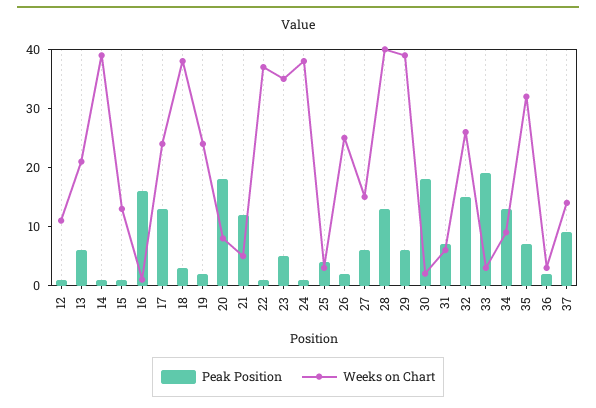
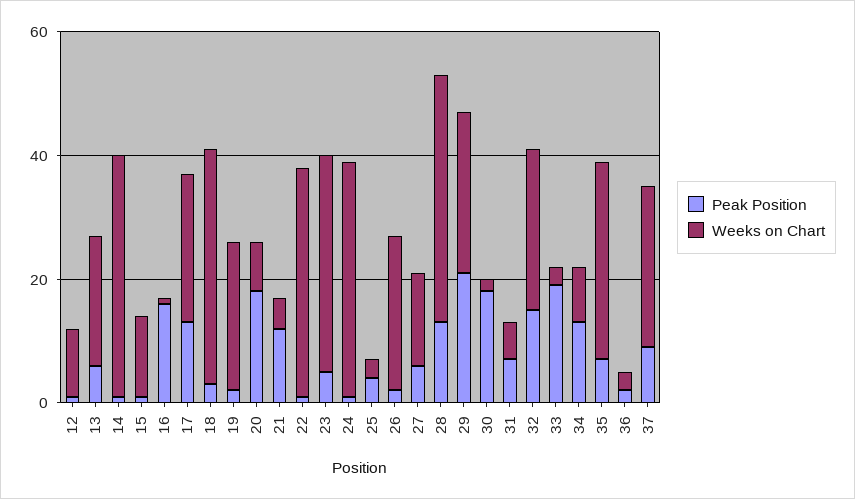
Peak Position, 29: 5 -> 20
Weeks on Chart, 29: 40 -> 25
Weeks on Chart, 37: 15 -> 25

